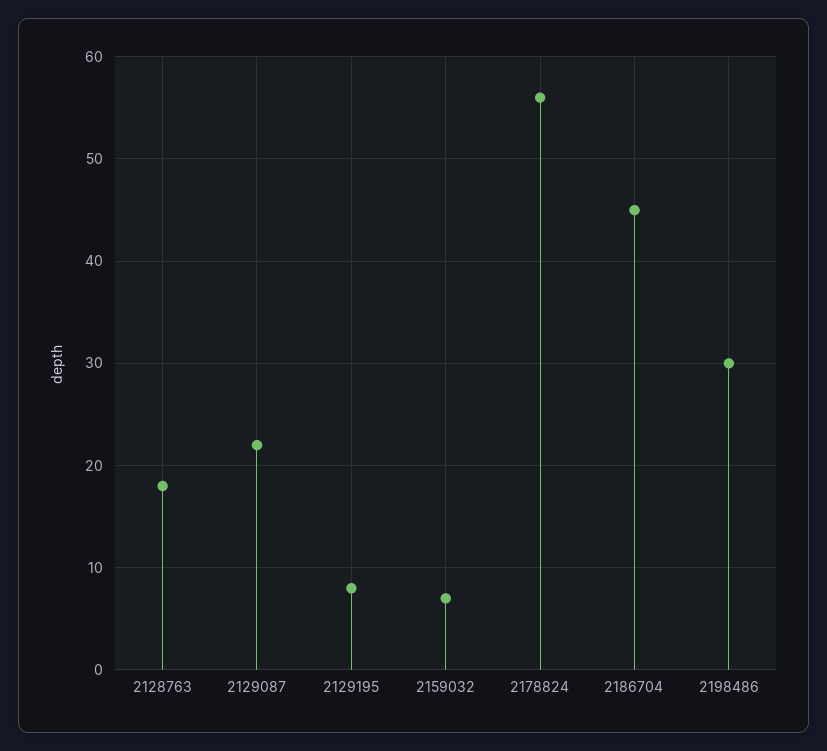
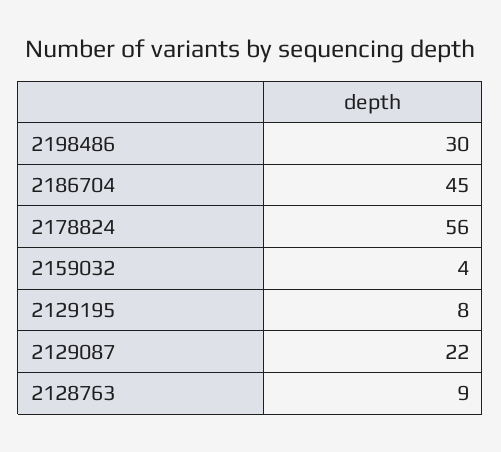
2128763: 18 -> 9
2159032: 7 -> 4

